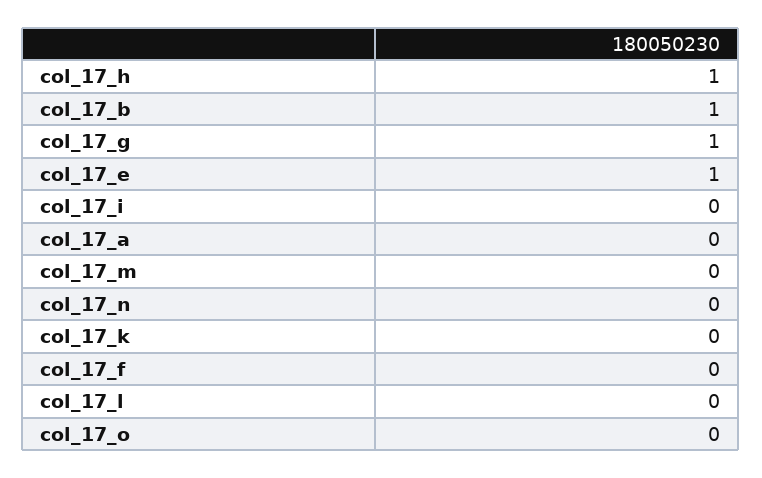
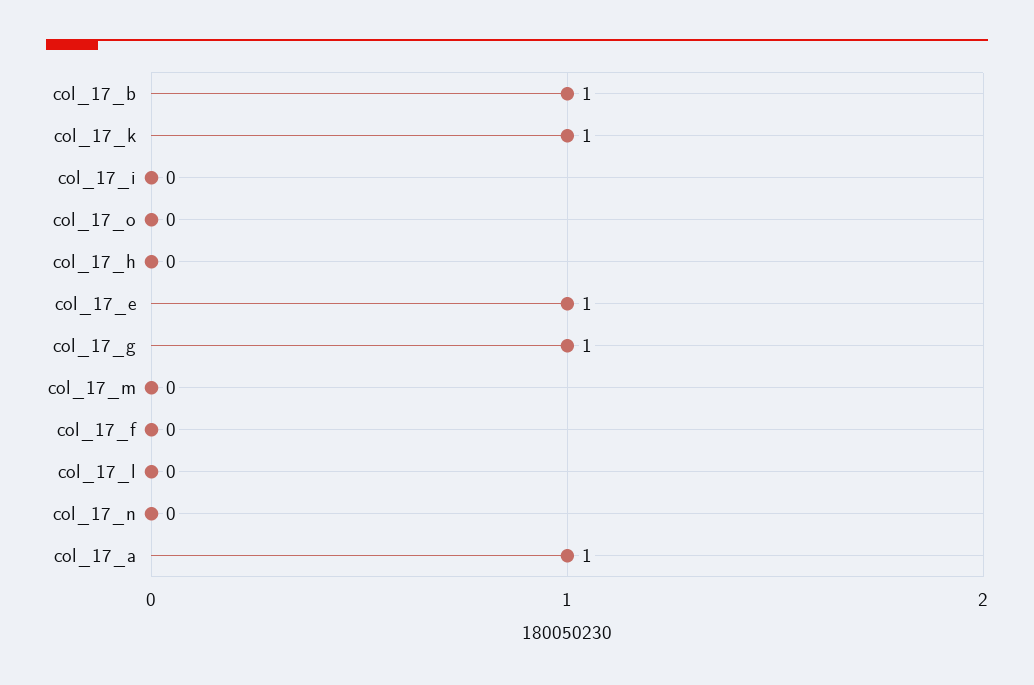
col_17_h: 1 -> 0
col_17_a: 0 -> 1
col_17_k: 0 -> 1

